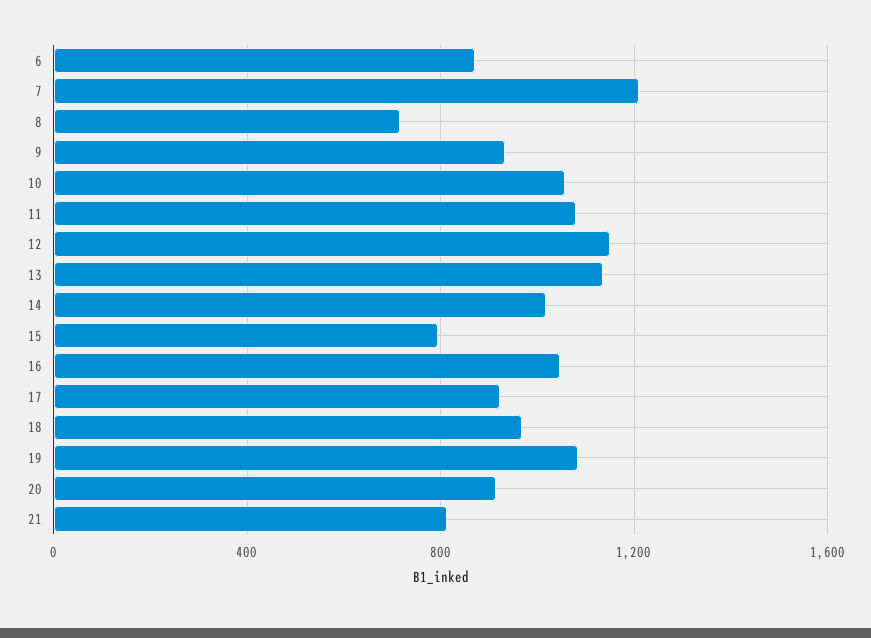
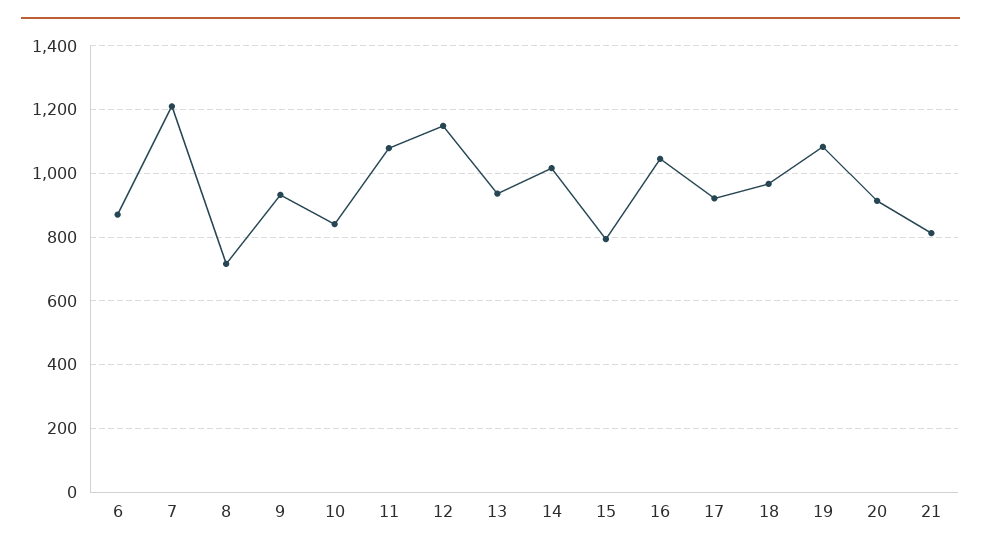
10: 1050 -> 840
13: 1150 -> 940

